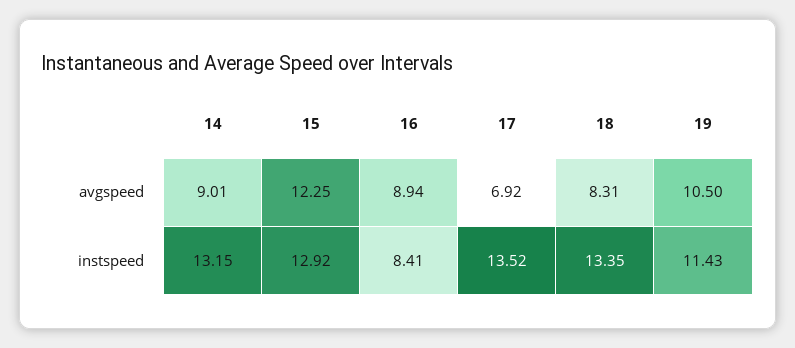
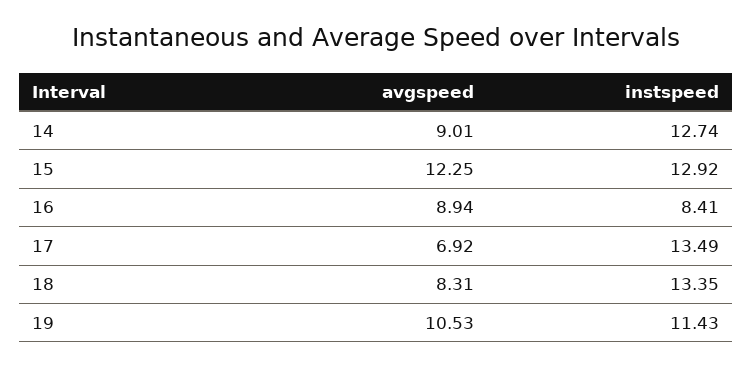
19, avgspeed: 10.5 -> 10.53
14, instspeed: 13.15 -> 12.74
17, instspeed: 13.52 -> 13.49

